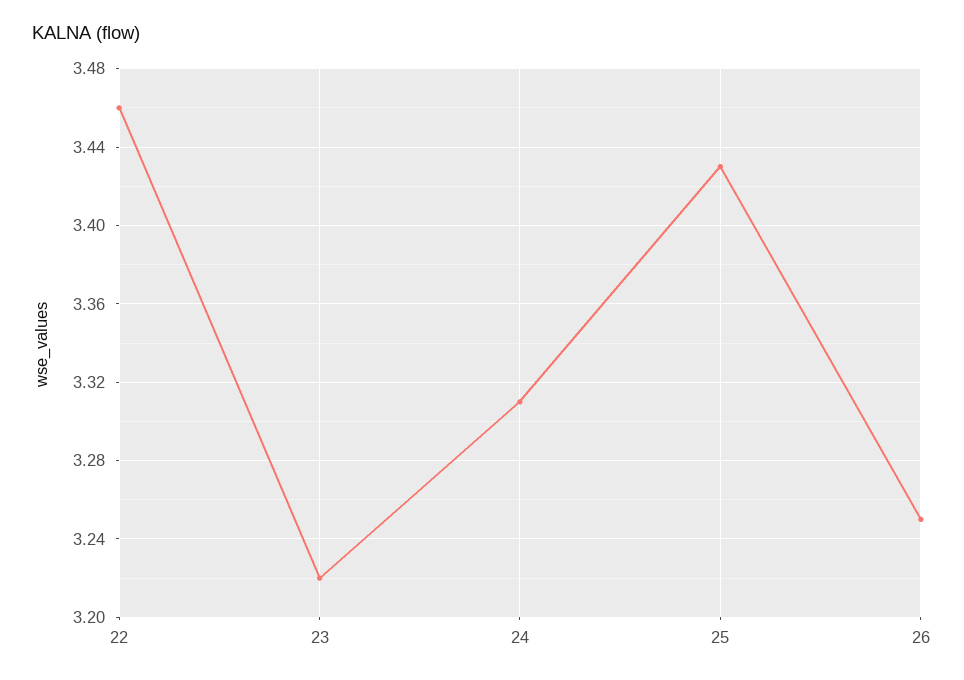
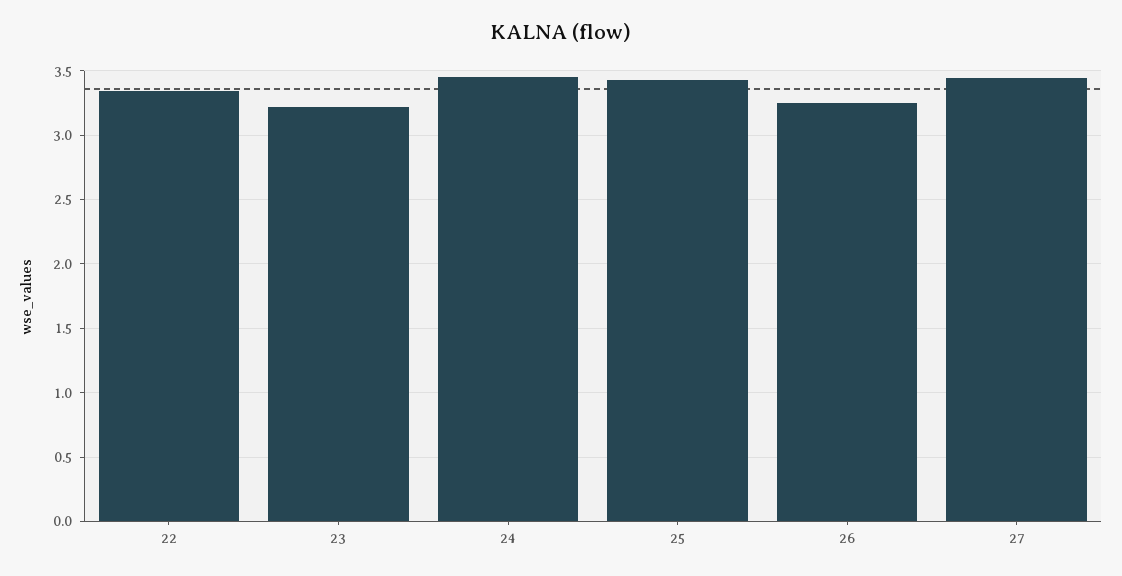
22: 3.46 -> 3.35
24: 3.31 -> 3.45
27: none -> 3.45

